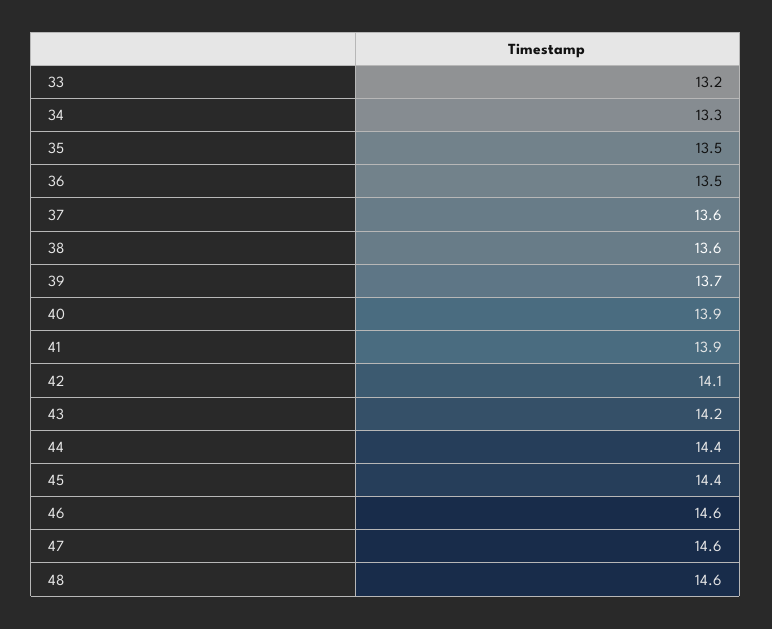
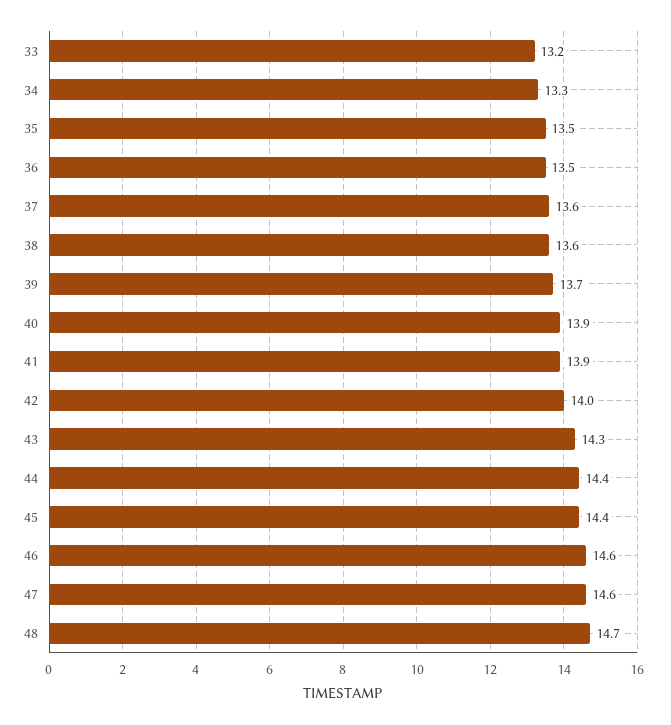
42: 14.1 -> 14
43: 14.2 -> 14.3
48: 14.6 -> 14.7

